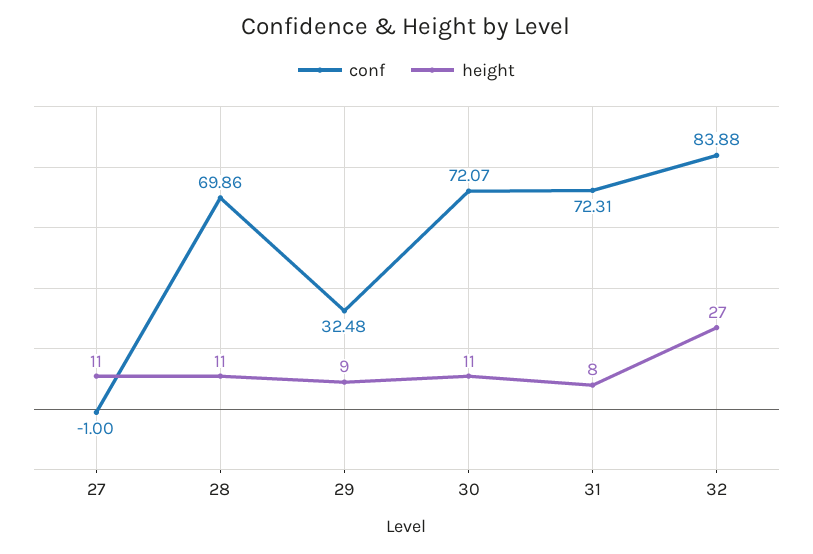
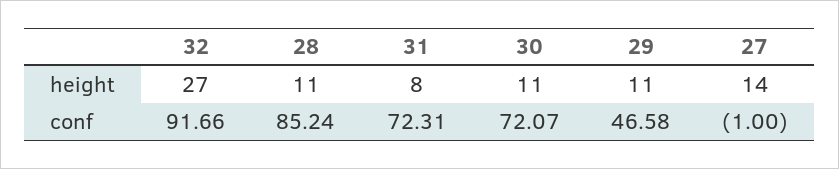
height, 27: 11 -> 14
conf, 28: 69.86 -> 85.24
conf, 29: 32.48 -> 46.58
height, 29: 9 -> 11
conf, 32: 83.88 -> 91.66

